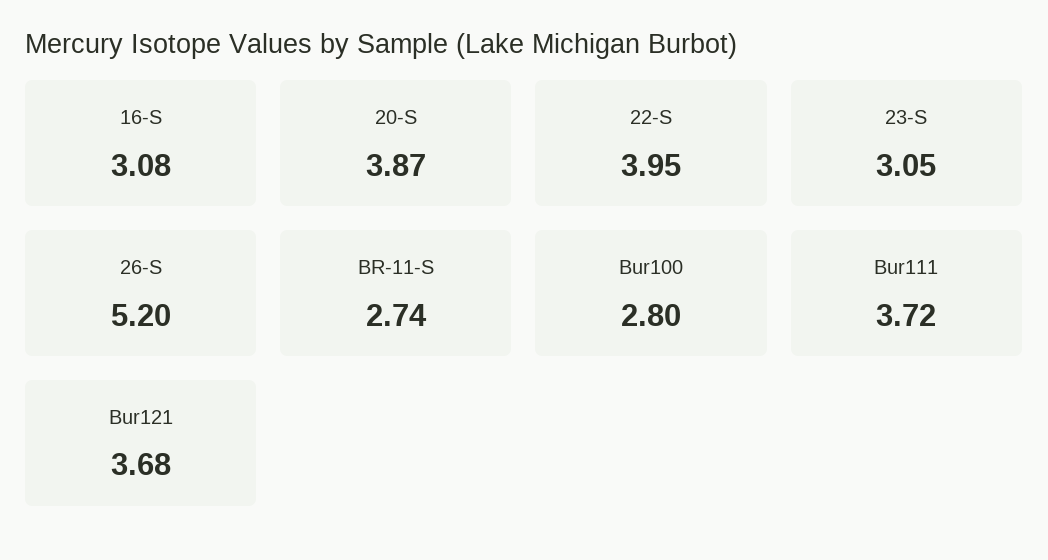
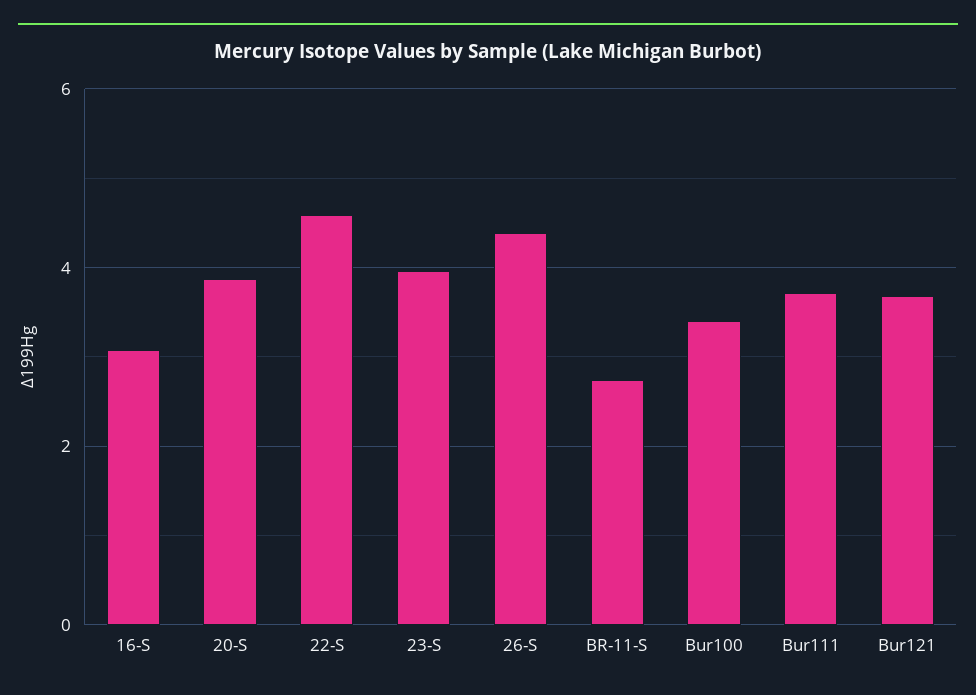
22-S: 3.95 -> 4.6
23-S: 3.05 -> 4
26-S: 5.2 -> 4.4
Bur100: 2.8 -> 3.4

